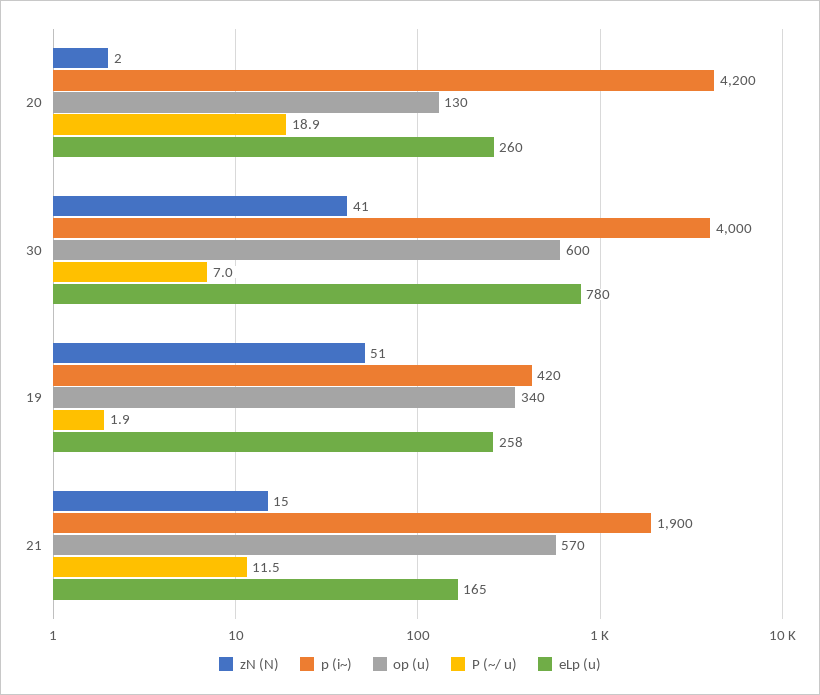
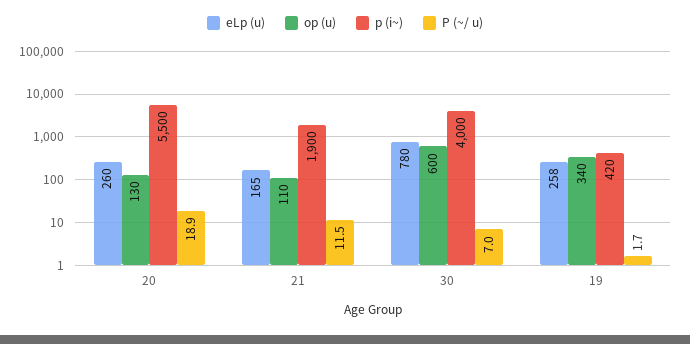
zN (N), 20: 2 -> none
p (i~), 20: 4200 -> 5500
zN (N), 30: 41 -> none
zN (N), 19: 51 -> none
P (~/ u), 19: 1.9 -> 1.7
zN (N), 21: 15 -> none
op (u), 21: 570 -> 110

